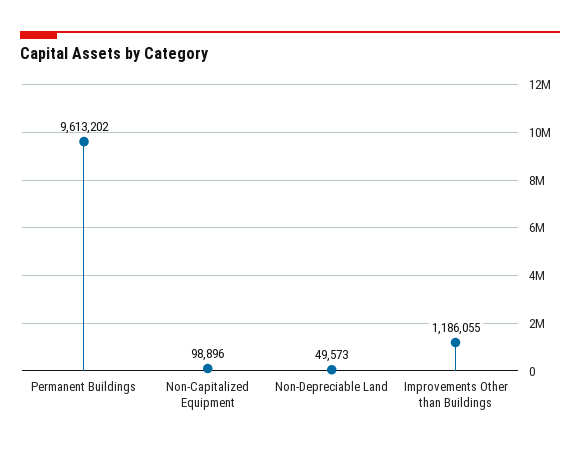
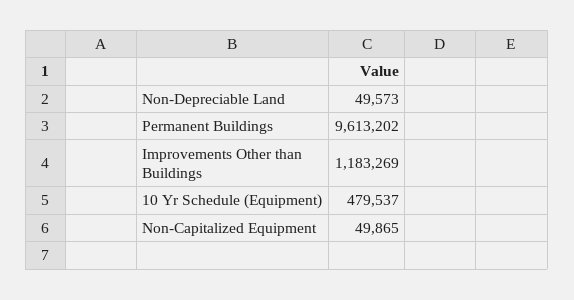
Non-Capitalized Equipment: 98896 -> 49865
Improvements Other than Buildings: 1186055 -> 1183269
10 Yr Schedule (Equipment): none -> 479537

